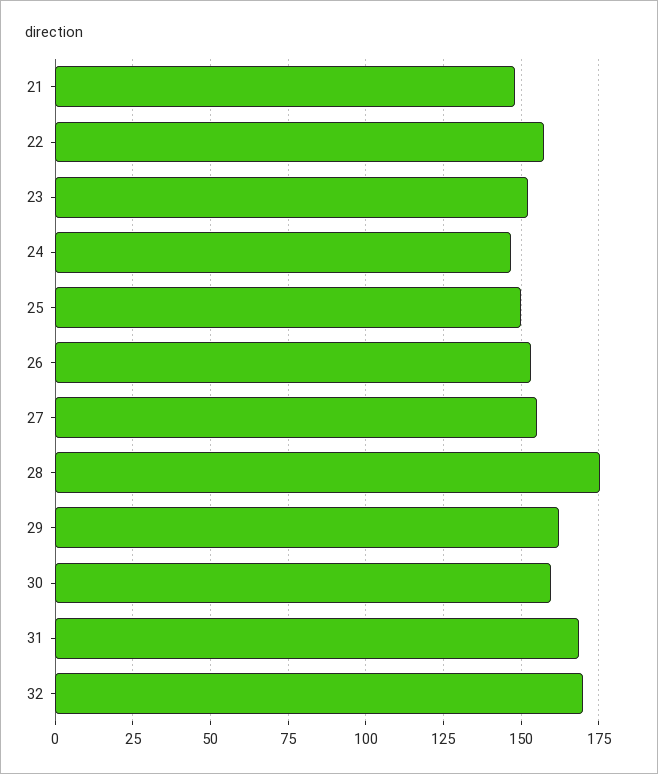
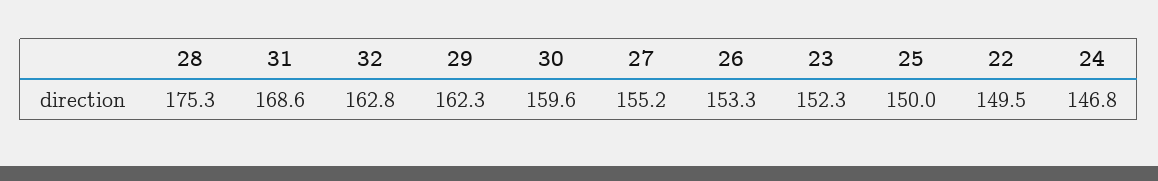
21: 147.5 -> none
22: 157.5 -> 149.5
32: 170 -> 162.8

